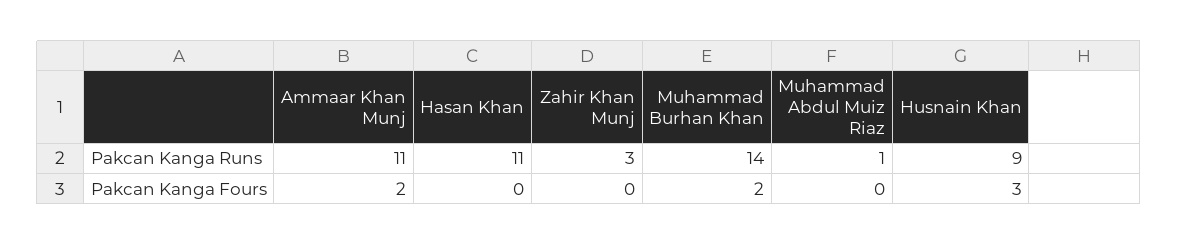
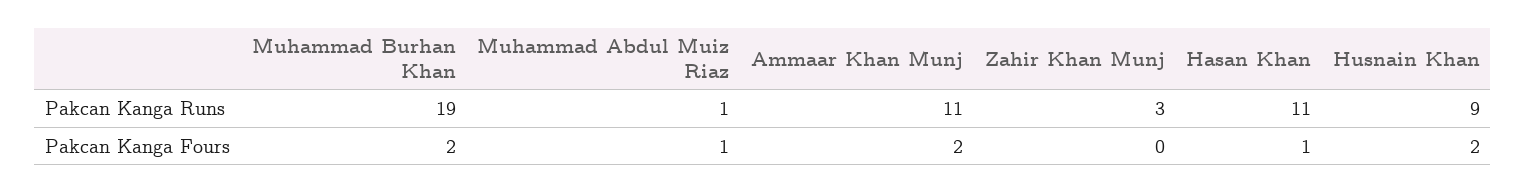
Muhammad Burhan Khan, Pakcan Kanga Runs: 14 -> 19
Hasan Khan, Pakcan Kanga Fours: 0 -> 1
Muhammad Abdul Muiz Riaz, Pakcan Kanga Fours: 0 -> 1
Husnain Khan, Pakcan Kanga Fours: 3 -> 2

